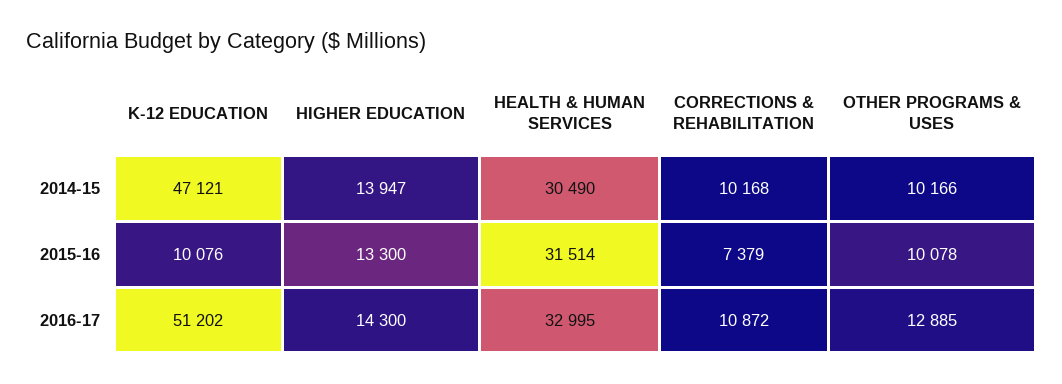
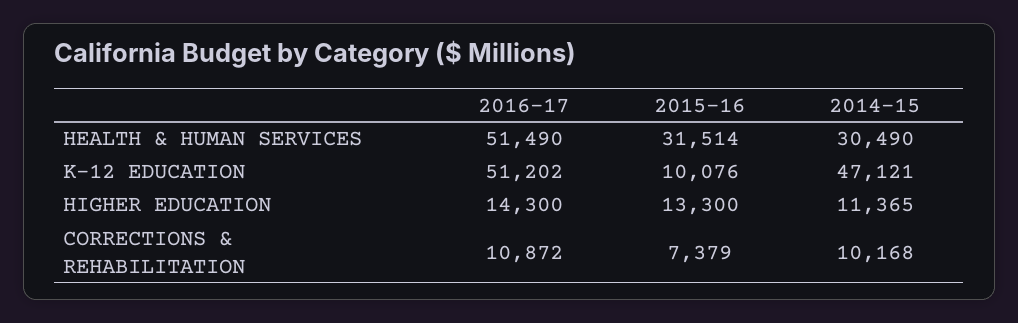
HIGHER EDUCATION, 2014-15: 13947 -> 11365
OTHER PROGRAMS & USES, 2014-15: 10166 -> none
OTHER PROGRAMS & USES, 2015-16: 10078 -> none
HEALTH & HUMAN SERVICES, 2016-17: 32995 -> 51490
OTHER PROGRAMS & USES, 2016-17: 12885 -> none

